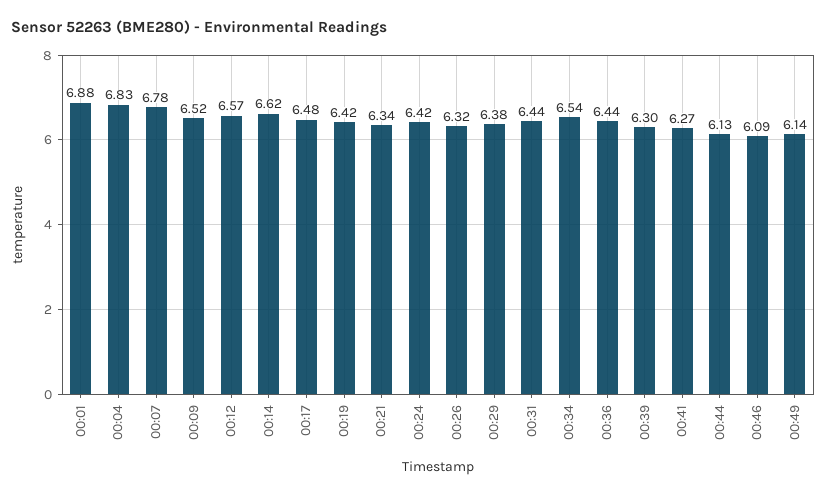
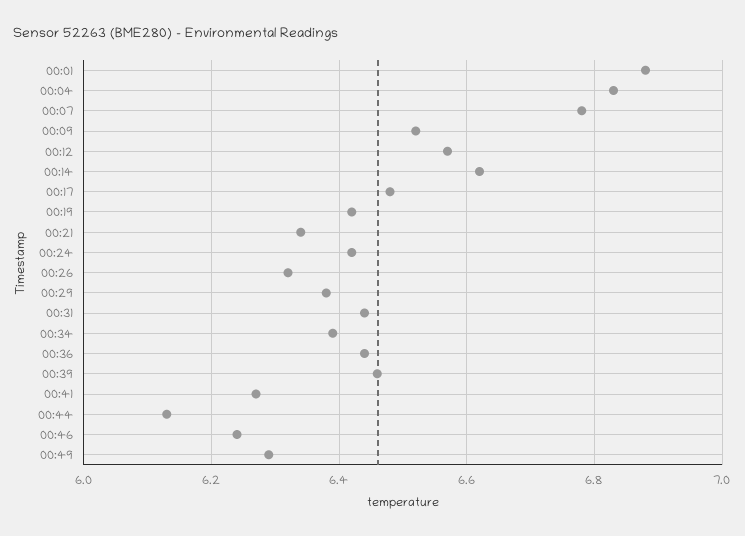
00:34: 6.54 -> 6.4
00:39: 6.3 -> 6.45
00:46: 6.09 -> 6.25
00:49: 6.14 -> 6.3

